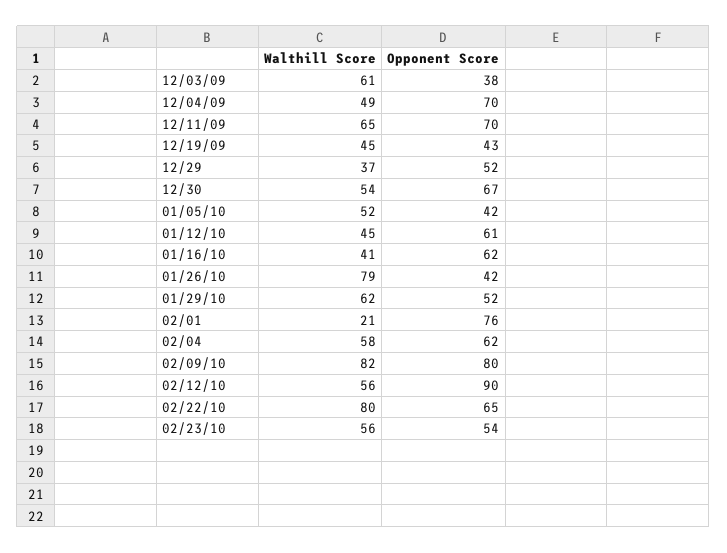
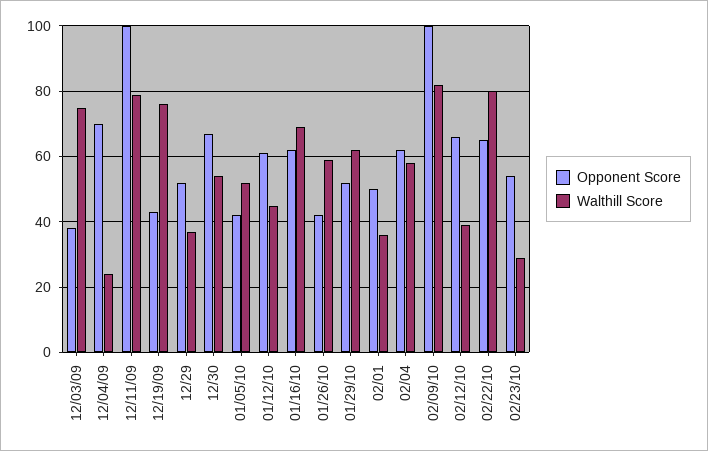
Walthill Score, 12/03/09: 61 -> 75
Walthill Score, 12/04/09: 49 -> 25
Walthill Score, 12/11/09: 65 -> 80
Opponent Score, 12/11/09: 70 -> 100
Walthill Score, 12/19/09: 45 -> 75
Walthill Score, 01/16/10: 41 -> 70
Walthill Score, 01/26/10: 79 -> 60
Walthill Score, 02/01: 21 -> 35
Opponent Score, 02/01: 76 -> 50
Opponent Score, 02/09/10: 80 -> 100
Walthill Score, 02/12/10: 56 -> 40
Opponent Score, 02/12/10: 90 -> 65
Walthill Score, 02/23/10: 56 -> 30

